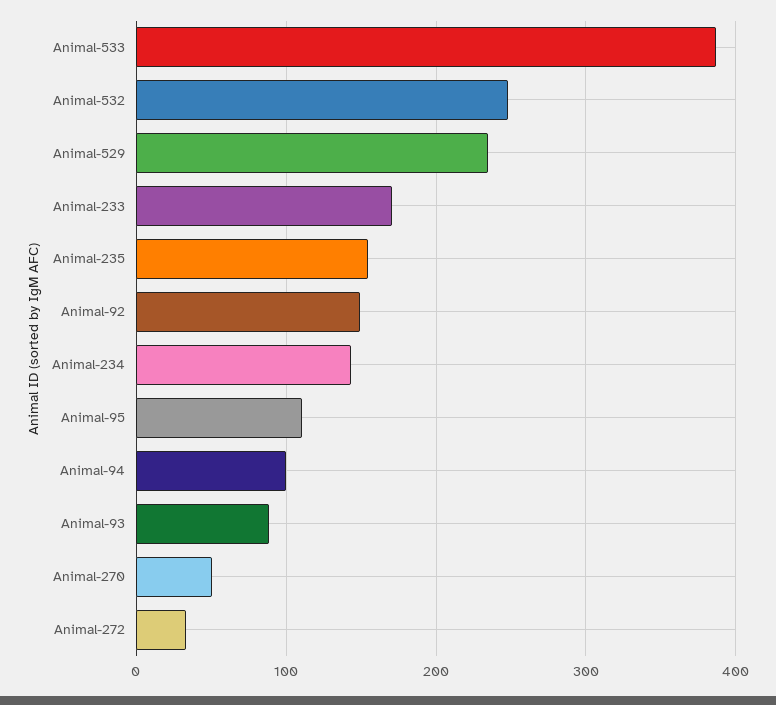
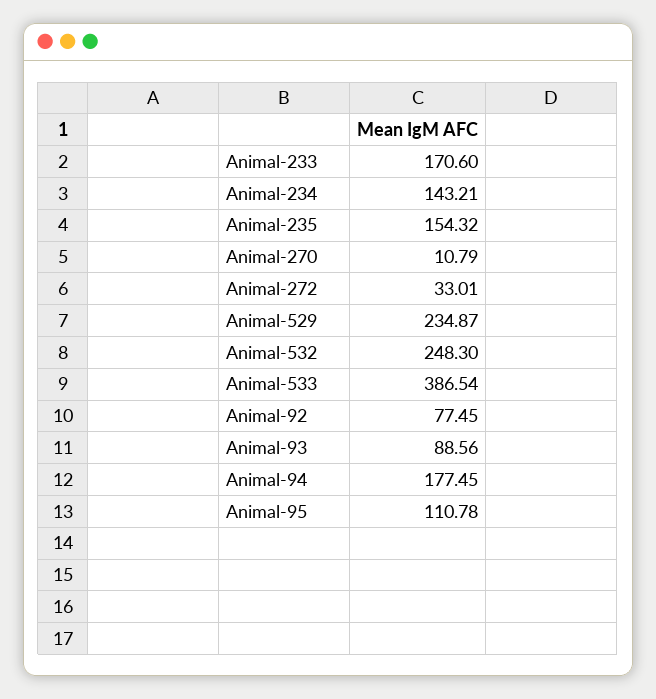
Animal-92: 150 -> 77.45
Animal-94: 100 -> 177.45
Animal-270: 50 -> 10.79

